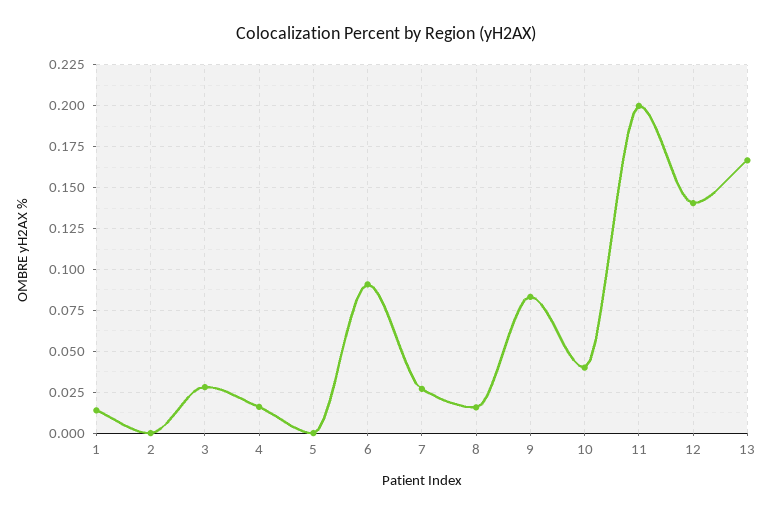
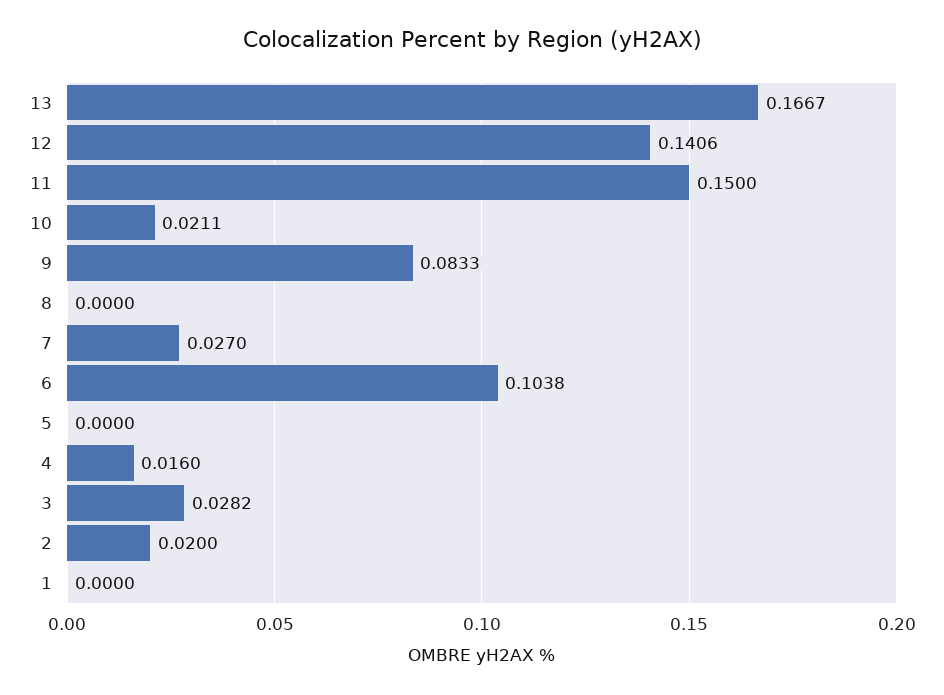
1: 0.015 -> 0
2: 0 -> 0.02
6: 0.09 -> 0.1038
8: 0.015 -> 0
10: 0.04 -> 0.0211
11: 0.2 -> 0.15

